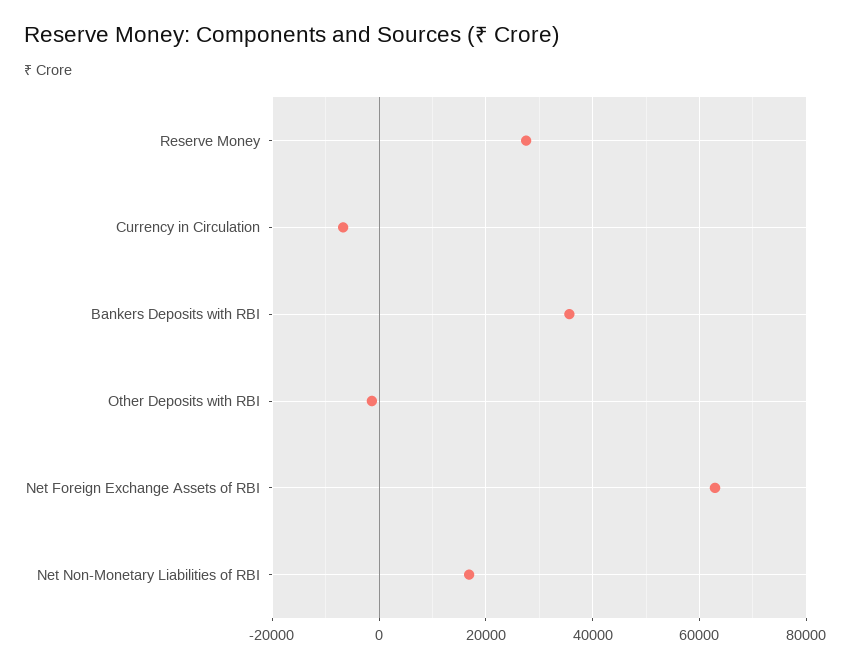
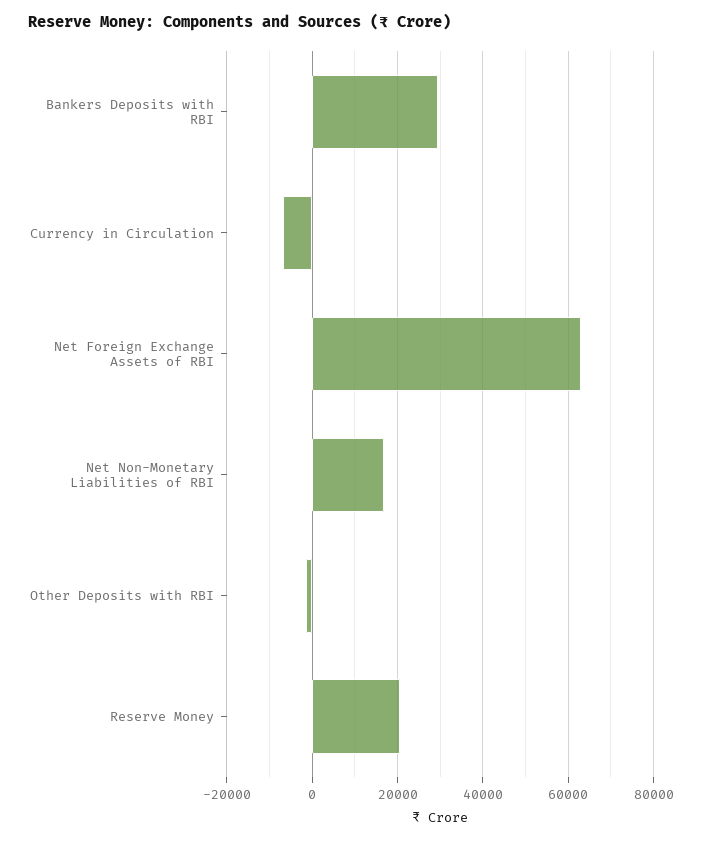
Reserve Money: 28000 -> 20000
Bankers Deposits with RBI: 36000 -> 30000

